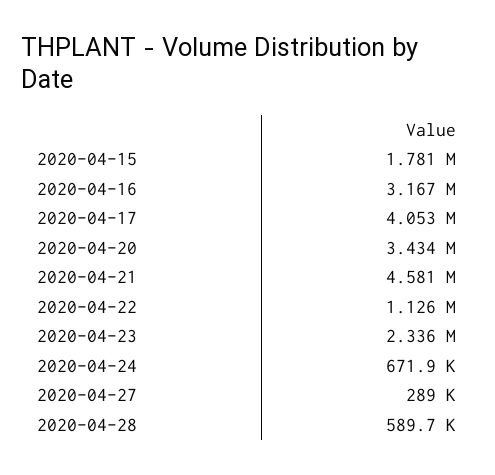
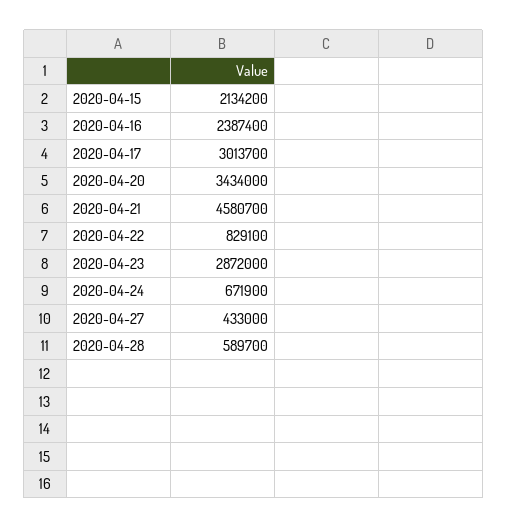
2020-04-15: 1781000 -> 2134200
2020-04-16: 3167000 -> 2387400
2020-04-17: 4053000 -> 3013700
2020-04-22: 1126000 -> 829100
2020-04-23: 2336000 -> 2872000
2020-04-27: 289000 -> 433000

